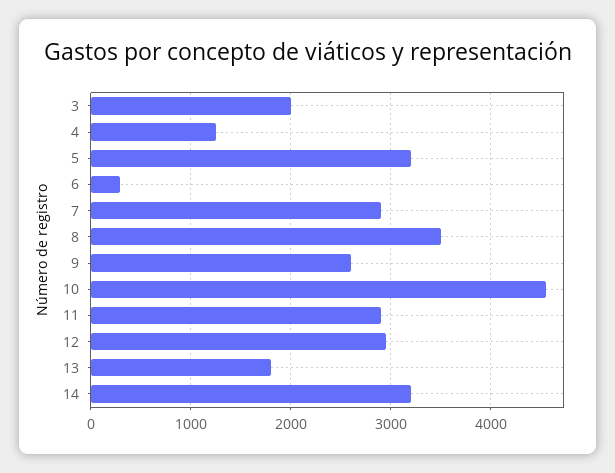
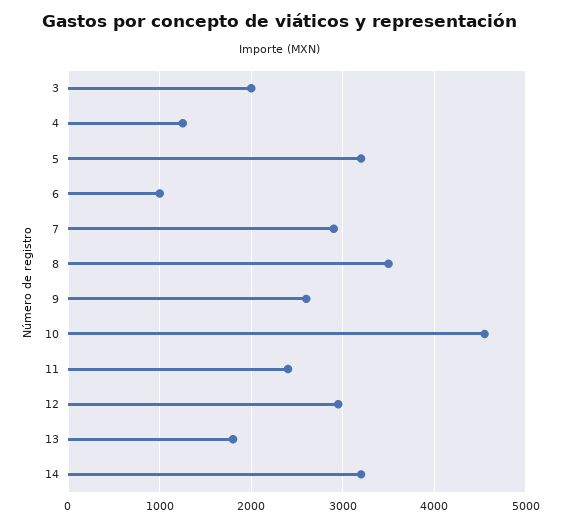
6: 300 -> 1000
11: 2900 -> 2400

